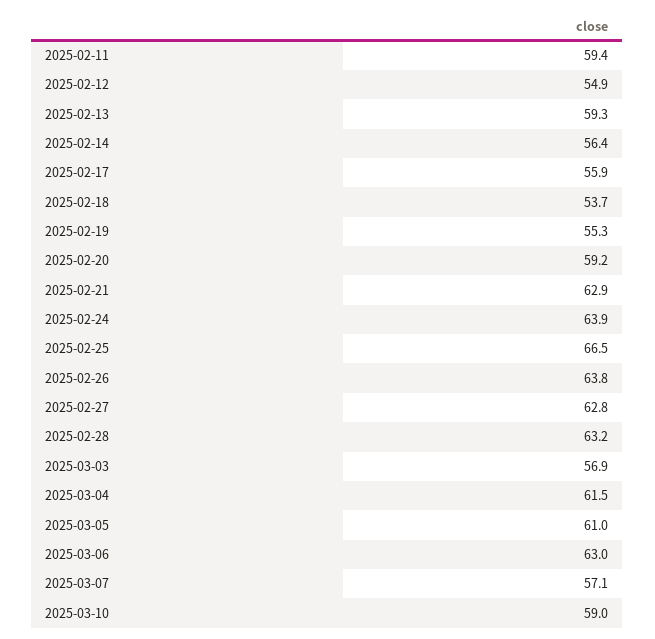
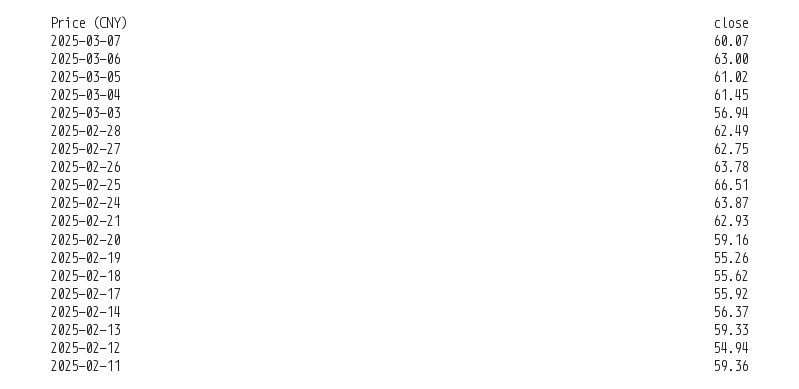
2025-02-18: 53.7 -> 55.62
2025-02-28: 63.2 -> 62.49
2025-03-07: 57.1 -> 60.07
2025-03-10: 59 -> none

